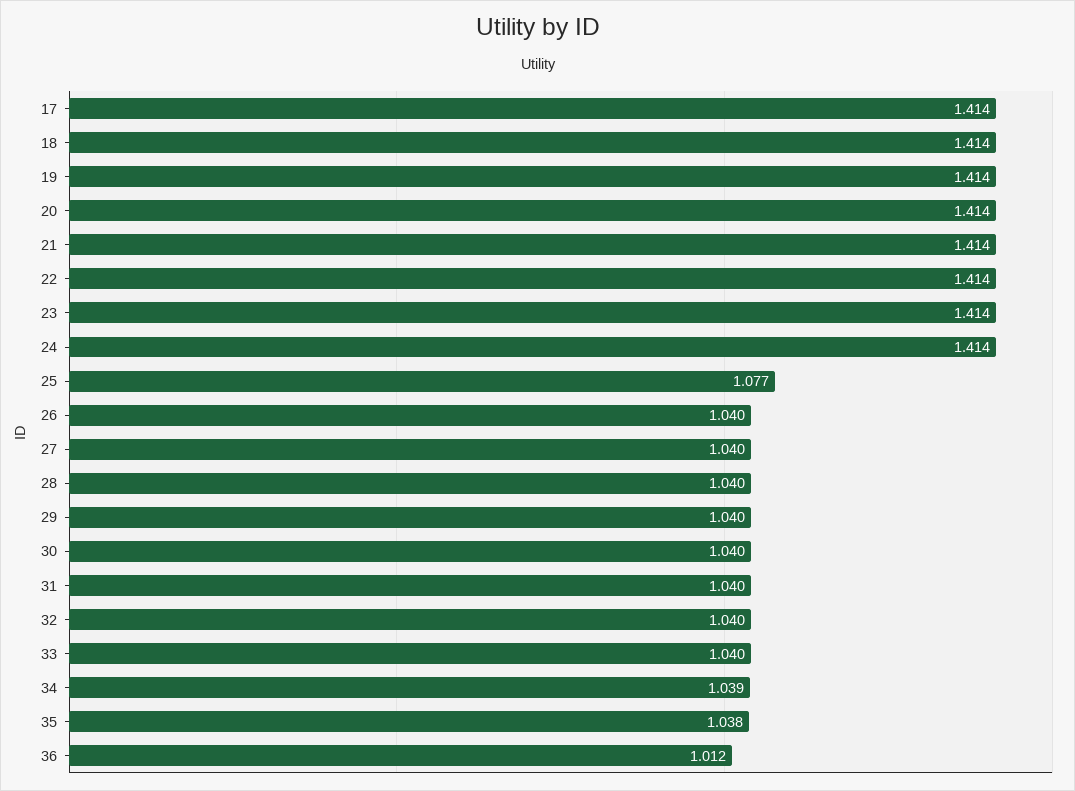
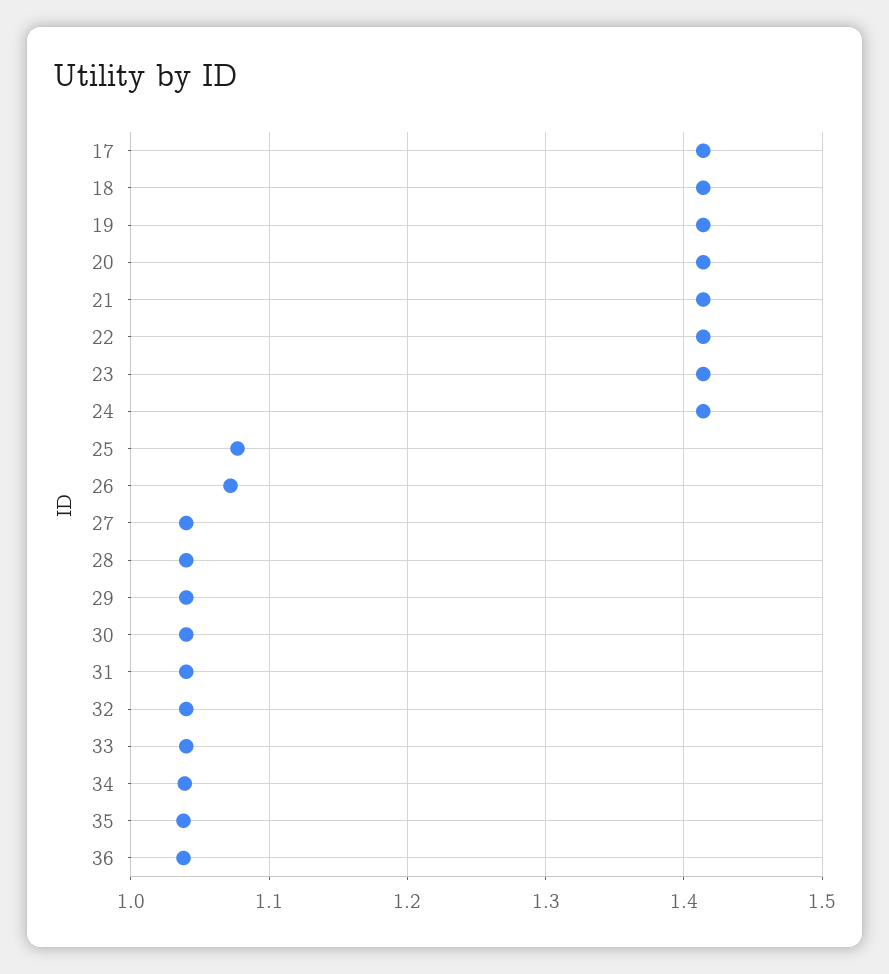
26: 1.04 -> 1.07
36: 1.012 -> 1.04

